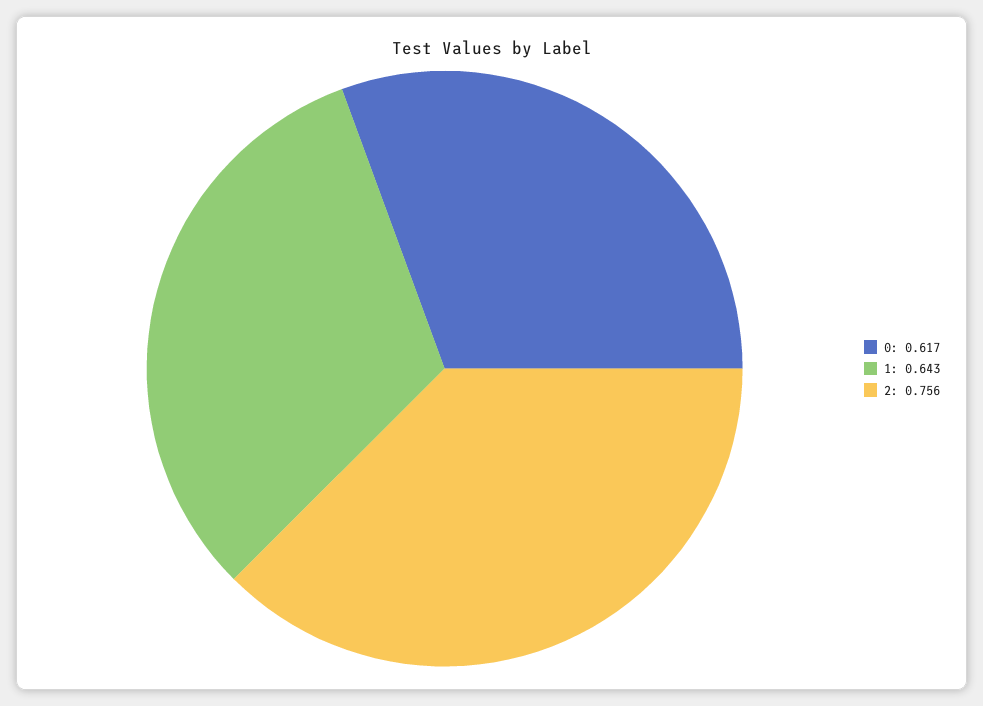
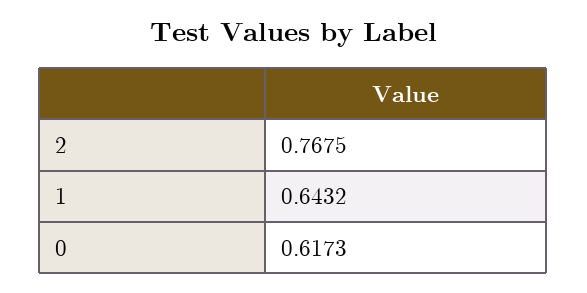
2: 0.756 -> 0.7675

